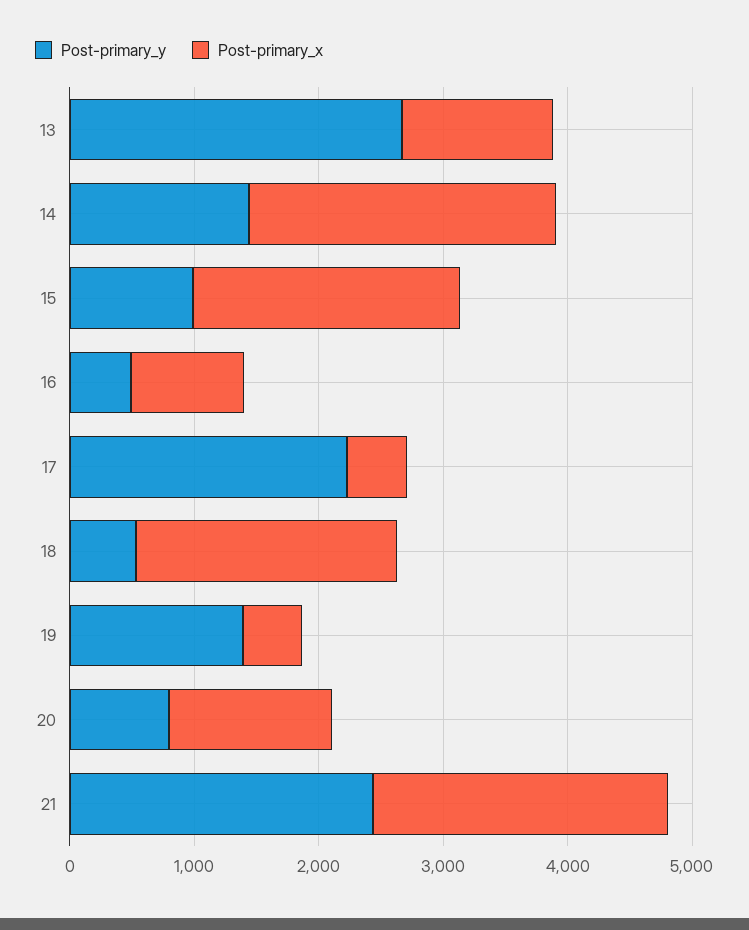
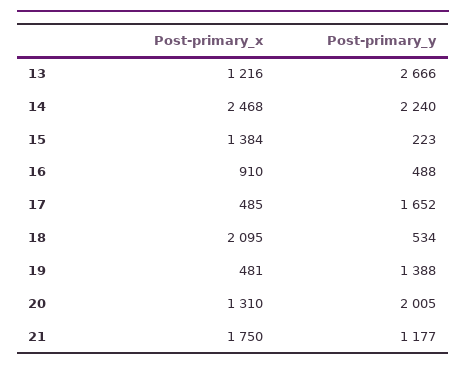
Post-primary_y, 14: 1400 -> 2240
Post-primary_y, 15: 1000 -> 223
Post-primary_x, 15: 2200 -> 1384
Post-primary_y, 17: 2200 -> 1652
Post-primary_y, 20: 800 -> 2005
Post-primary_y, 21: 2400 -> 1177
Post-primary_x, 21: 2400 -> 1750

